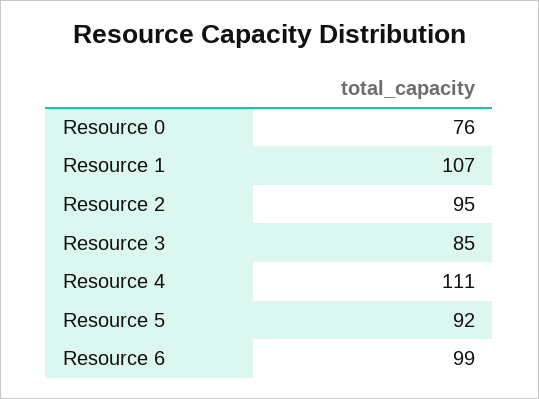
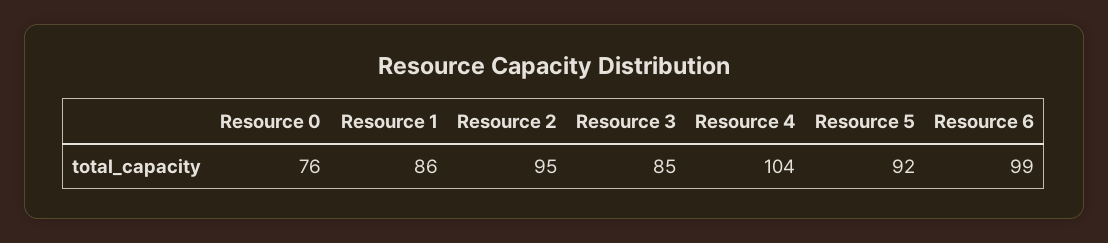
Resource 1: 107 -> 86
Resource 4: 111 -> 104

